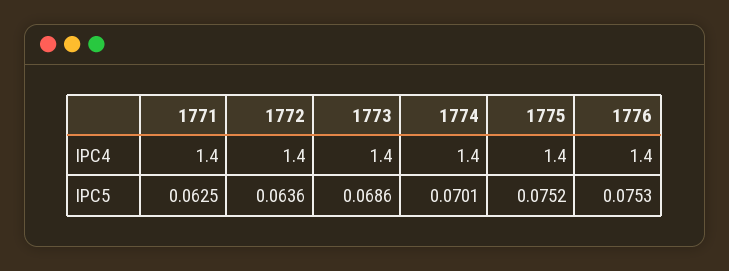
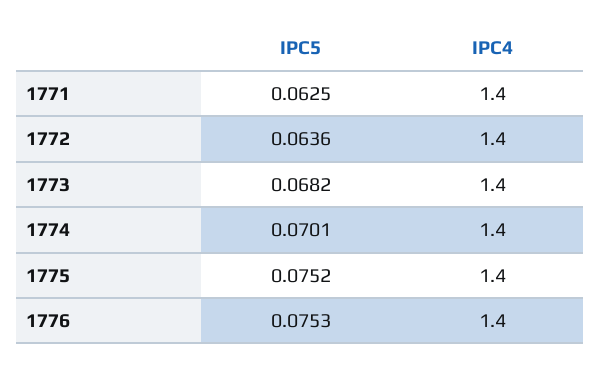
1773, IPC5: 0.0686 -> 0.0682

